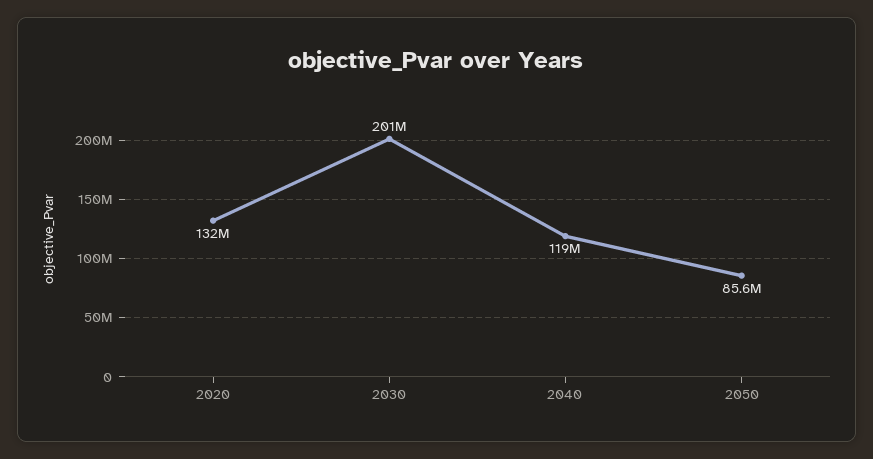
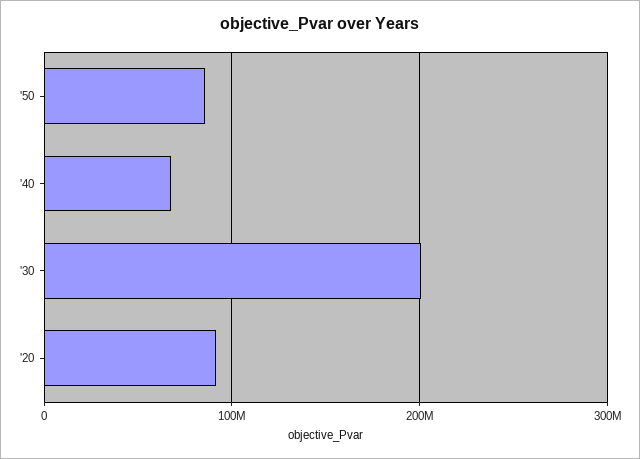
2020: 132000000 -> 90000000
2040: 119000000 -> 70000000

